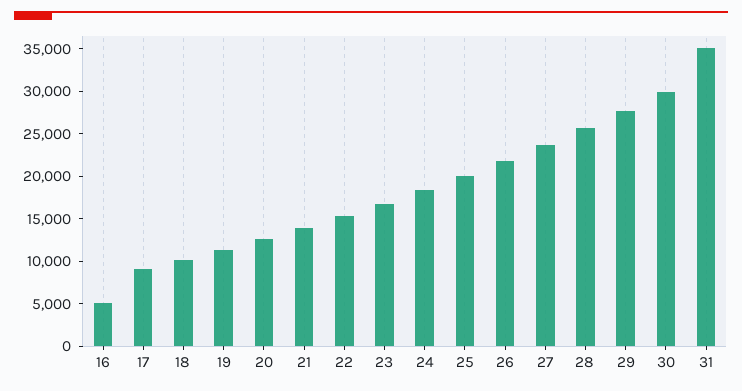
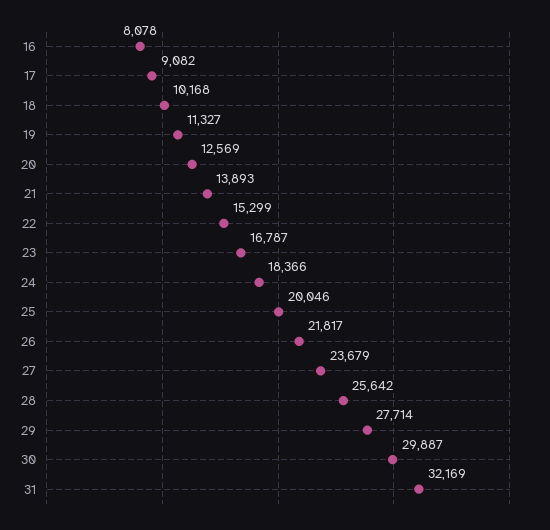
16: 5000 -> 8078
31: 35000 -> 32169

